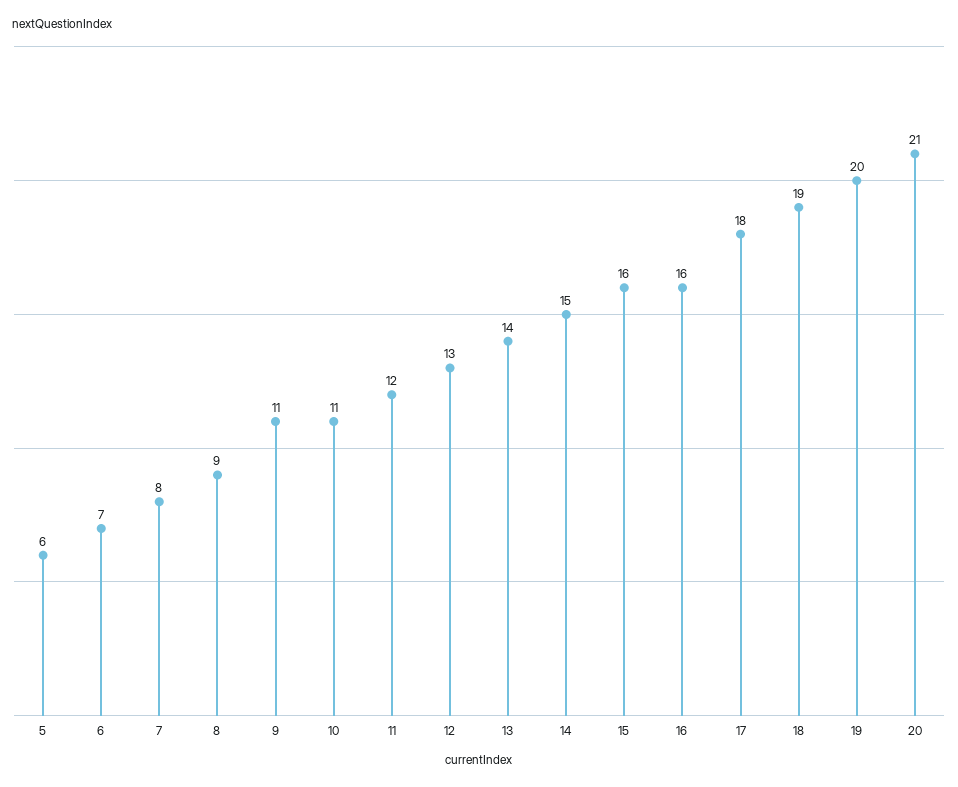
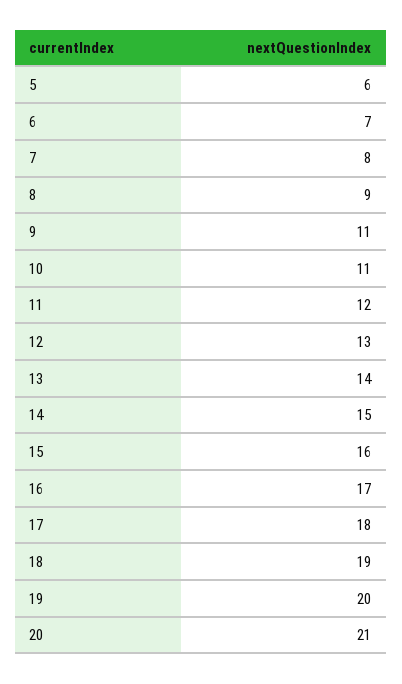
16: 16 -> 17

